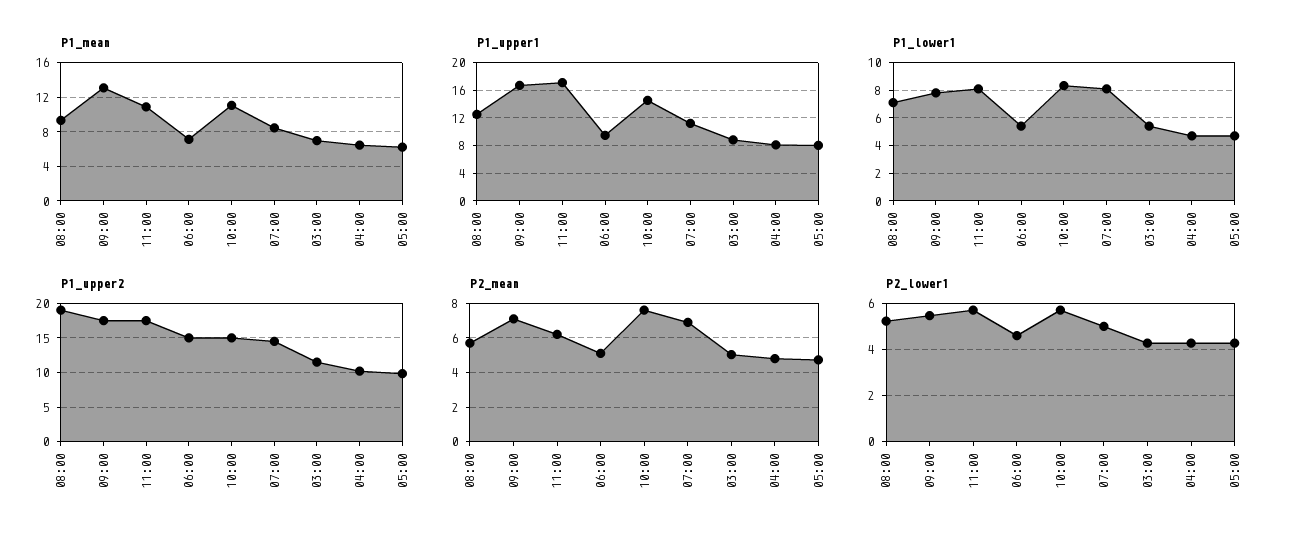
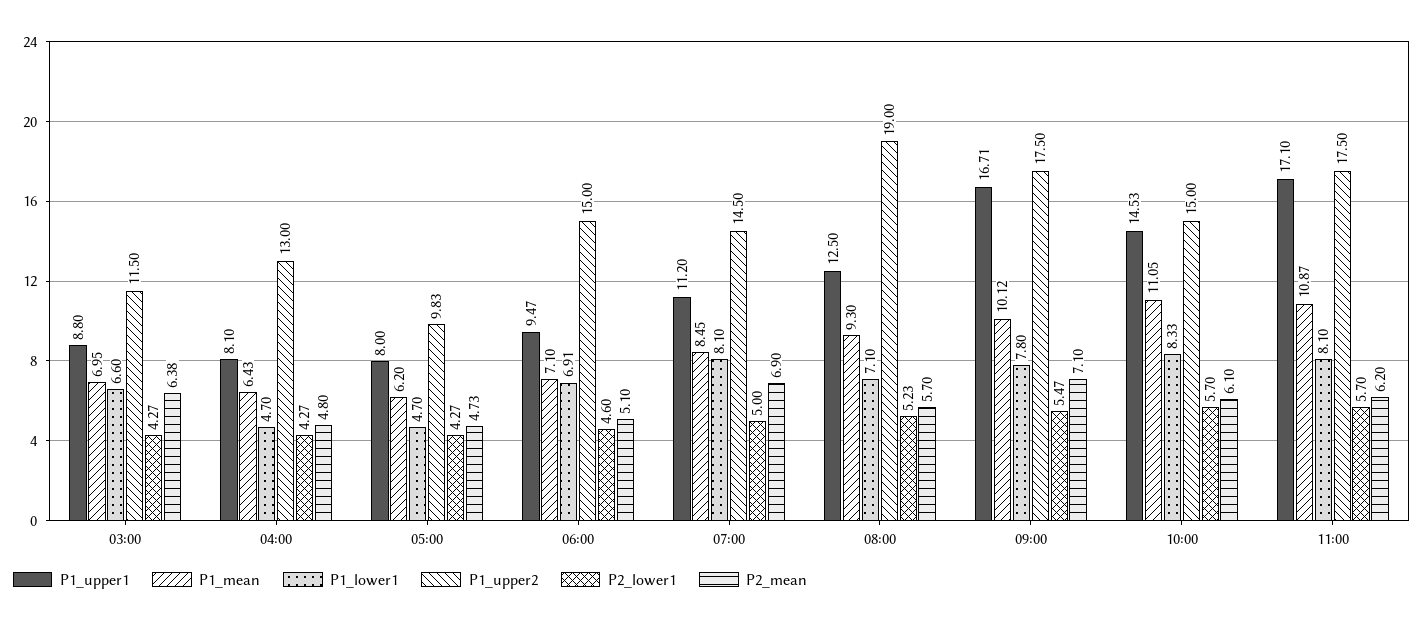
P1_mean, 09:00: 13 -> 10.12
P1_lower1, 06:00: 5.5 -> 6.91
P1_lower1, 03:00: 5.5 -> 6.6
P1_upper2, 04:00: 10 -> 13
P2_mean, 10:00: 7.5 -> 6.1
P2_mean, 03:00: 5 -> 6.38

